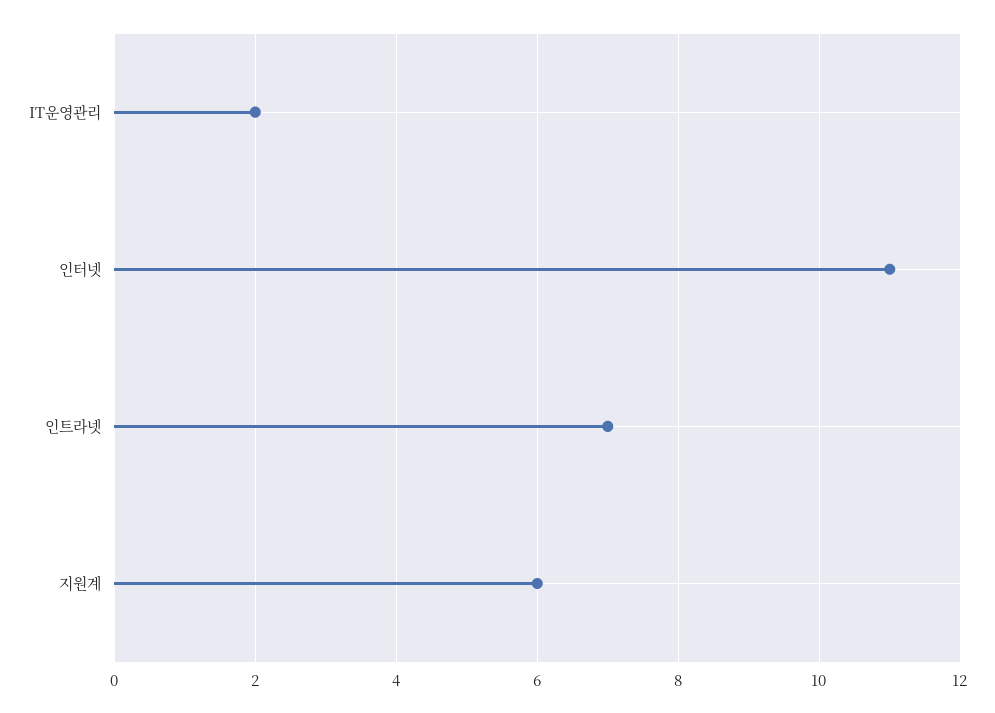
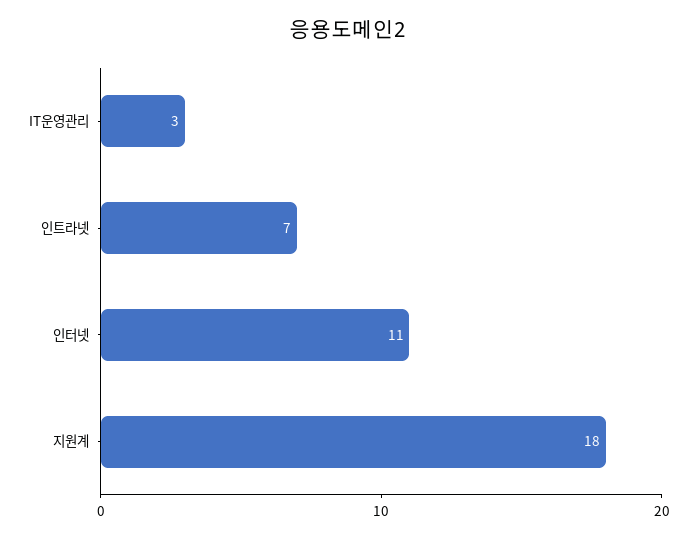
IT운영관리: 2 -> 3
지원계: 6 -> 18

